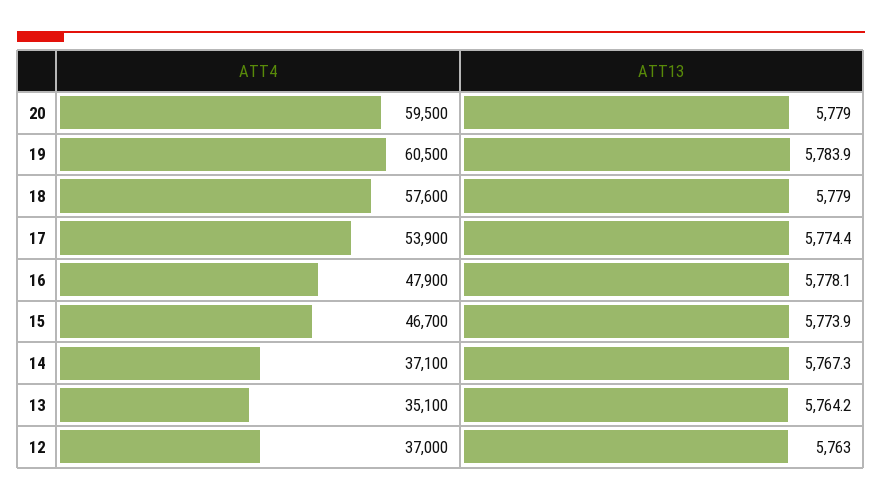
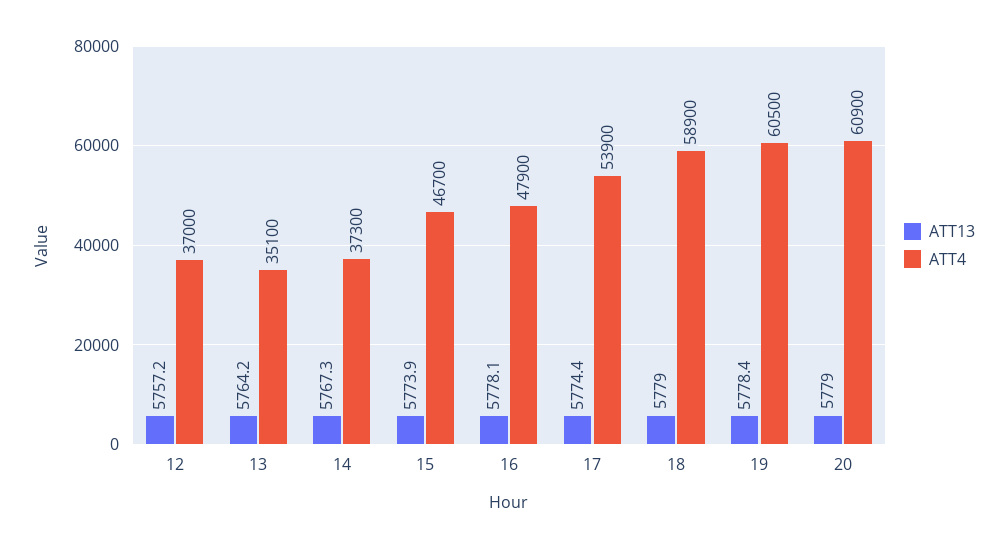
ATT4, 20: 59500 -> 60900
ATT13, 19: 5783.9 -> 5778.4
ATT4, 18: 57600 -> 58900
ATT4, 14: 37100 -> 37300
ATT13, 12: 5763 -> 5757.2

